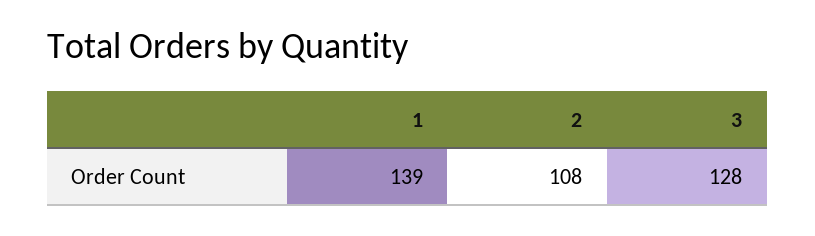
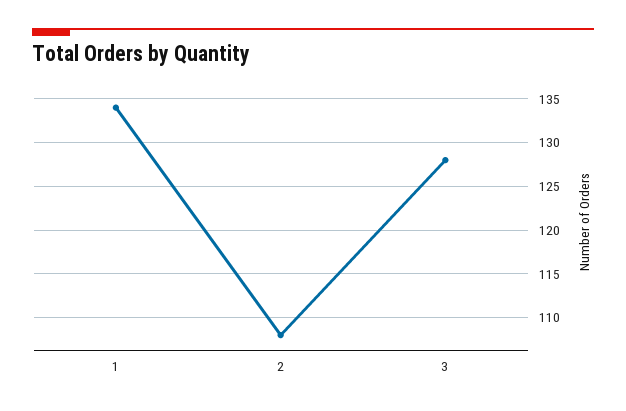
1: 139 -> 134

